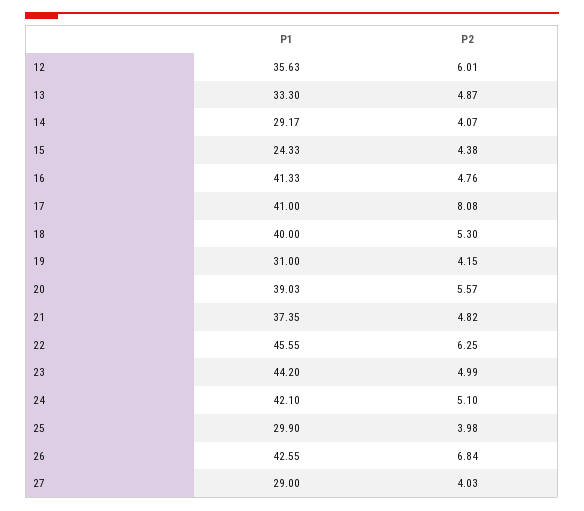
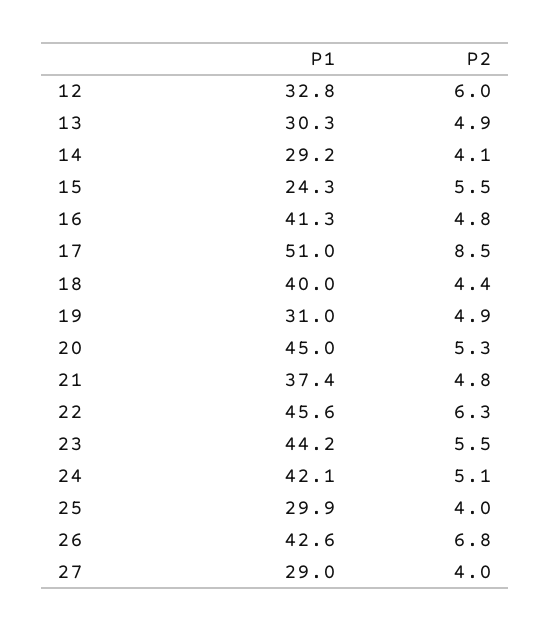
P1, 12: 35.63 -> 32.8
P1, 13: 33.3 -> 30.3
P2, 15: 4.38 -> 5.5
P1, 17: 41 -> 51
P2, 17: 8.08 -> 8.5
P2, 18: 5.3 -> 4.4
P2, 19: 4.15 -> 4.9
P1, 20: 39.03 -> 45
P2, 20: 5.57 -> 5.3
P2, 23: 4.99 -> 5.5

